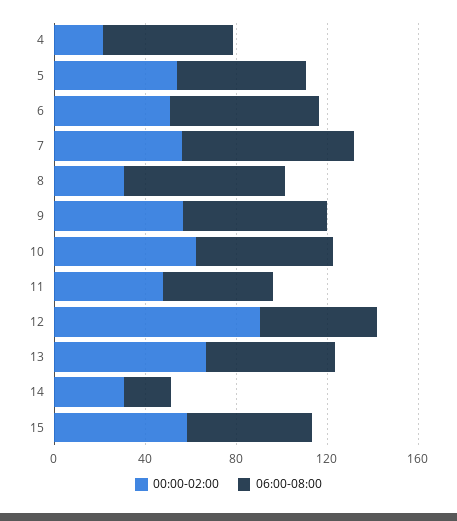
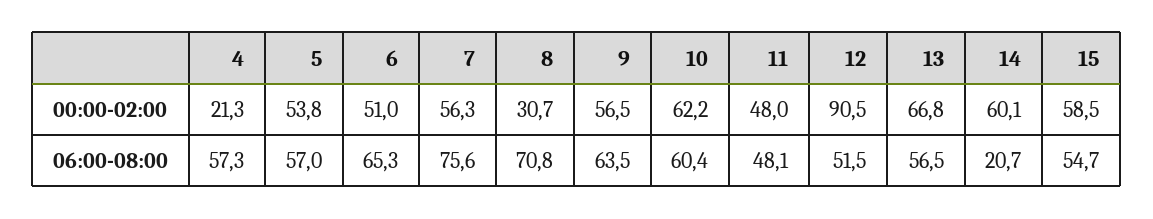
00:00-02:00, 14: 30 -> 60.1

